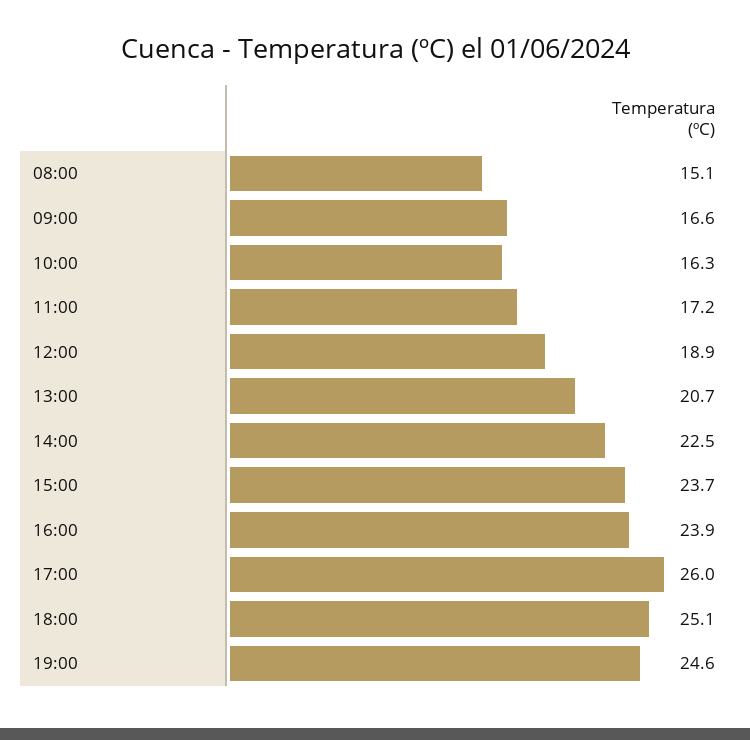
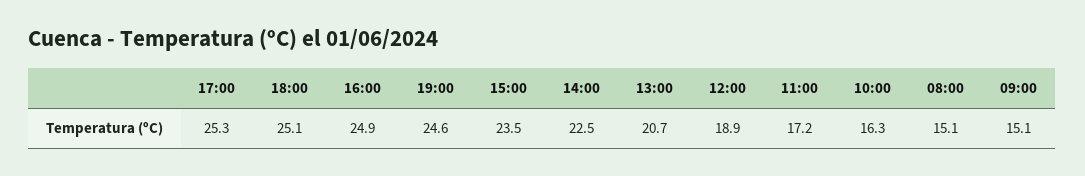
09:00: 16.6 -> 15.1
15:00: 23.7 -> 23.5
16:00: 23.9 -> 24.9
17:00: 26 -> 25.3

